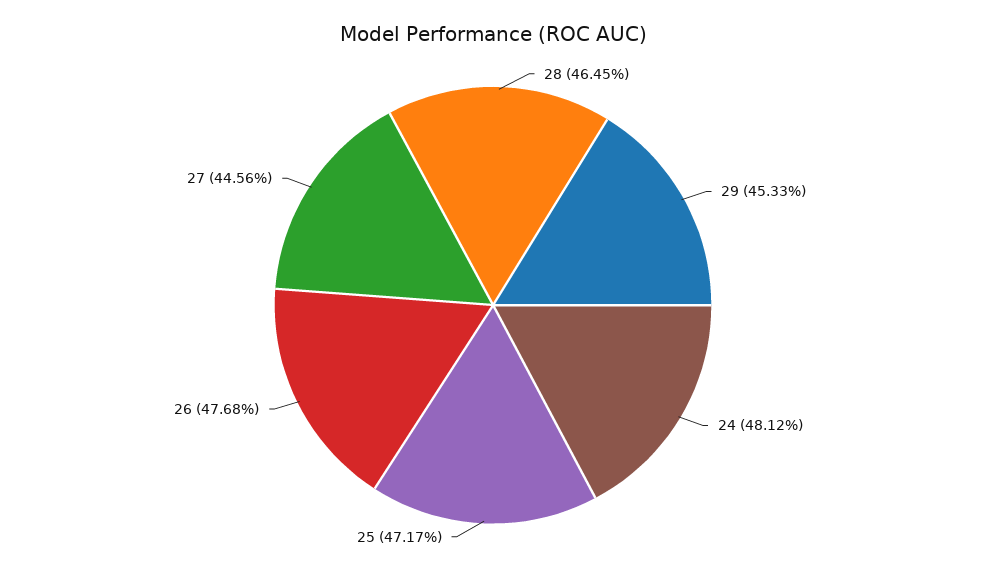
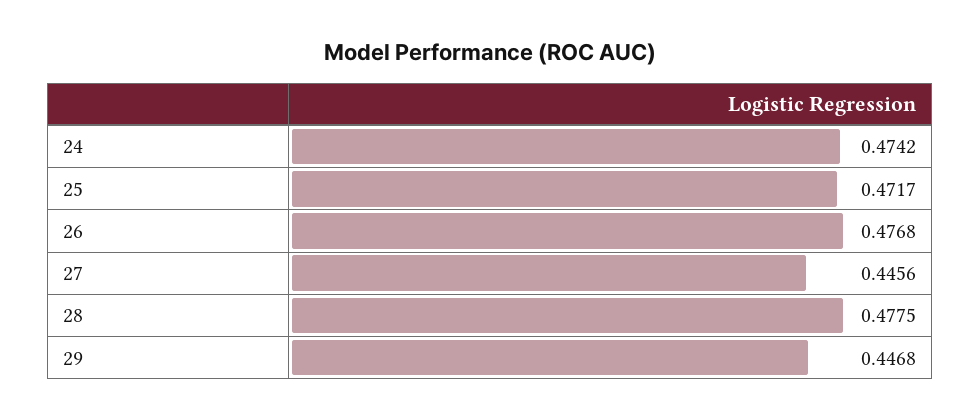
28: 0.4645 -> 0.4775
29: 0.4533 -> 0.4468
24: 0.4812 -> 0.4742

